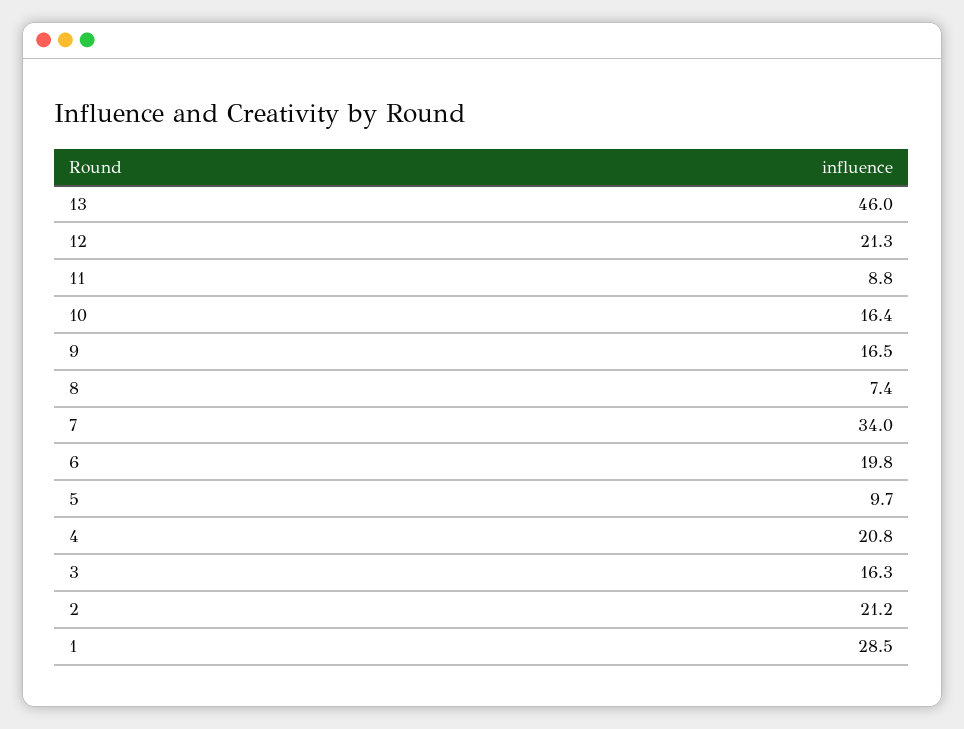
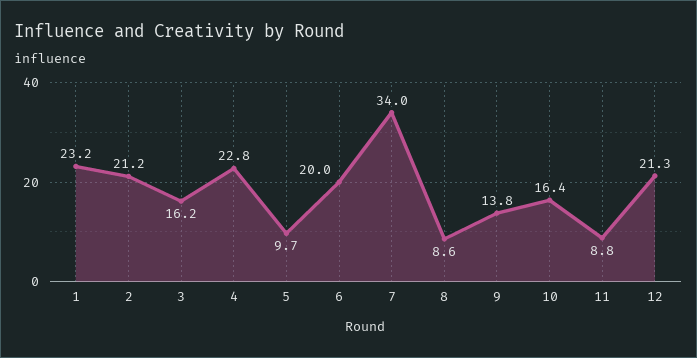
13: 46 -> none
9: 16.5 -> 13.8
8: 7.4 -> 8.6
6: 19.8 -> 20
4: 20.8 -> 22.8
3: 16.3 -> 16.2
1: 28.5 -> 23.2

